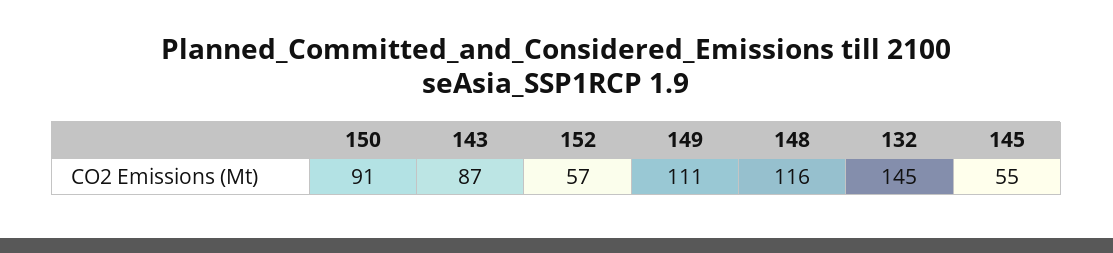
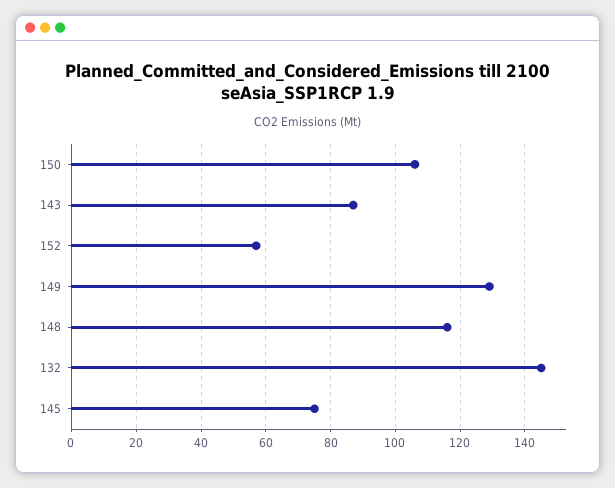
150: 91 -> 105
149: 111 -> 130
145: 55 -> 75

